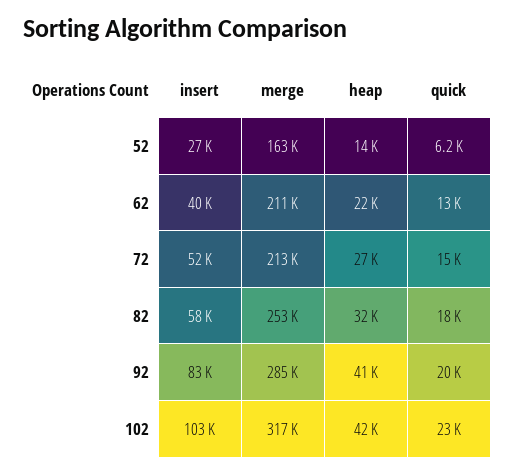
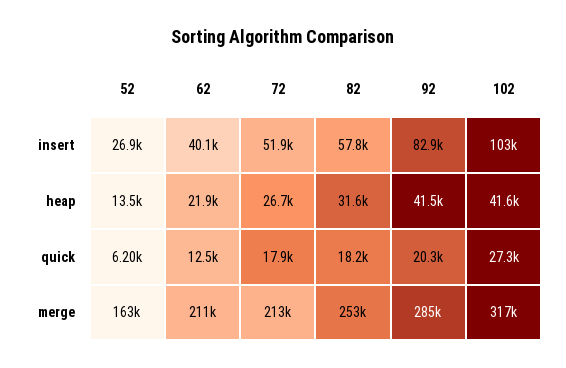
quick, 72: 15000 -> 17900
quick, 102: 23000 -> 27300

